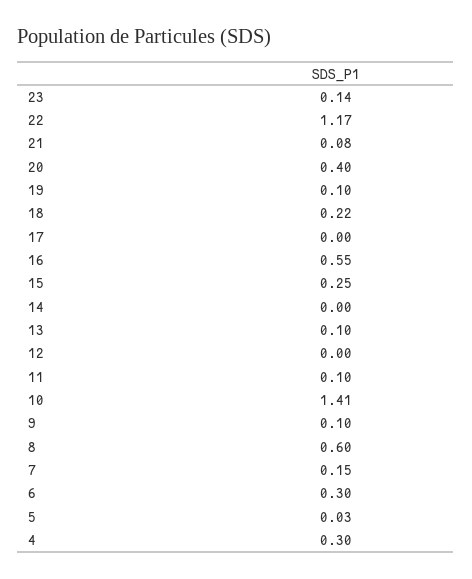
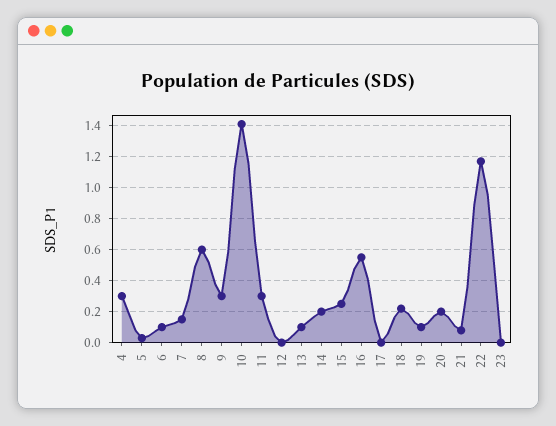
23: 0.14 -> 0
20: 0.4 -> 0.2
14: 0 -> 0.2
11: 0.1 -> 0.3
9: 0.1 -> 0.3
6: 0.3 -> 0.1

